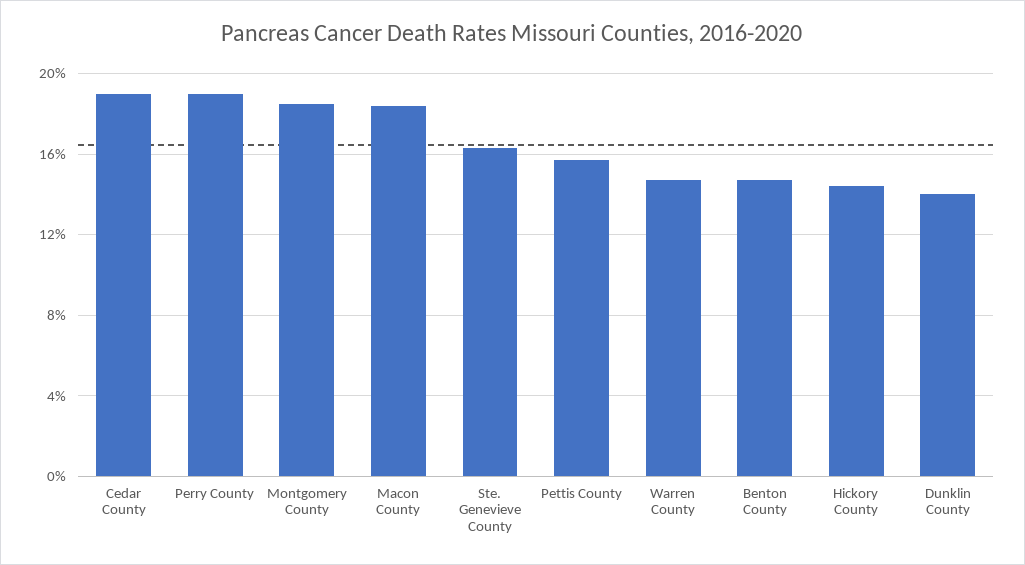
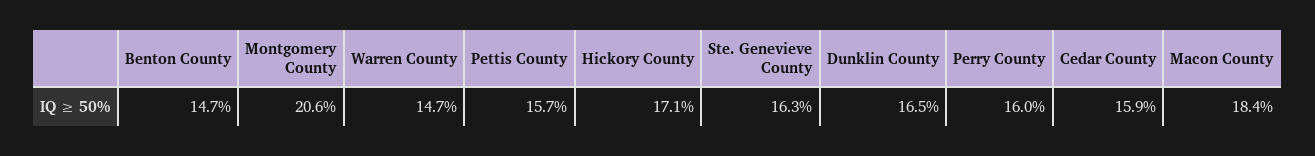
Cedar County: 19 -> 15.9
Perry County: 19 -> 16
Montgomery County: 18.5 -> 20.6
Hickory County: 14.5 -> 17.1
Dunklin County: 14 -> 16.5

